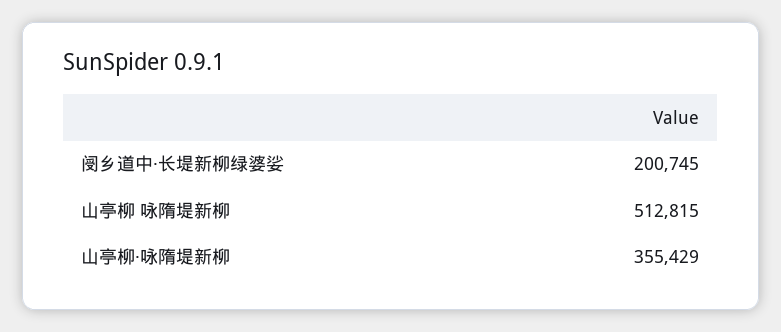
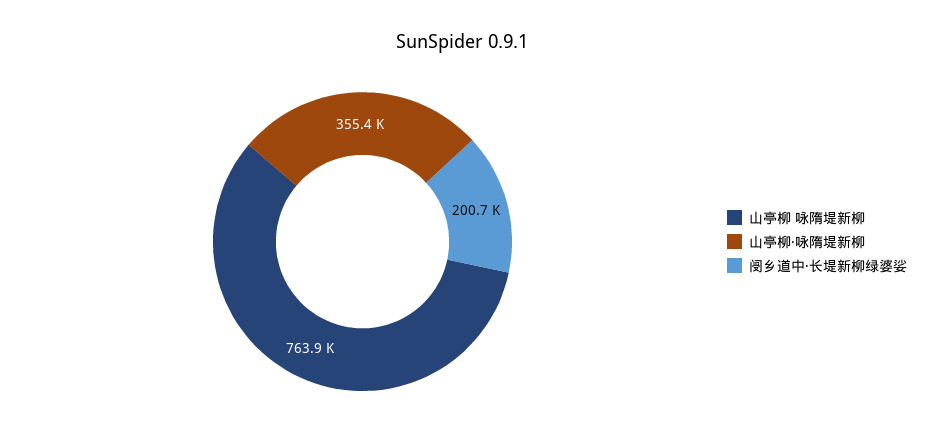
山亭柳 咏隋堤新柳: 512815 -> 763900

